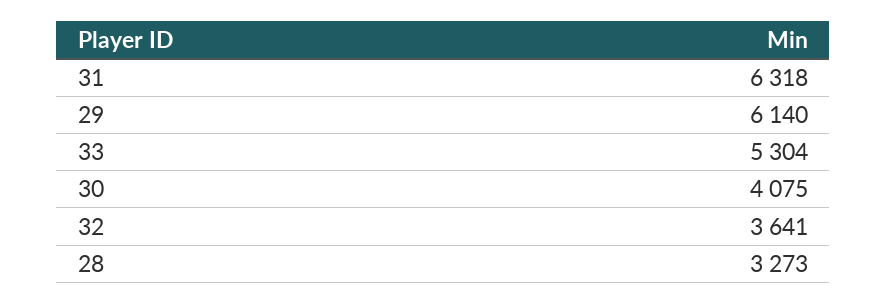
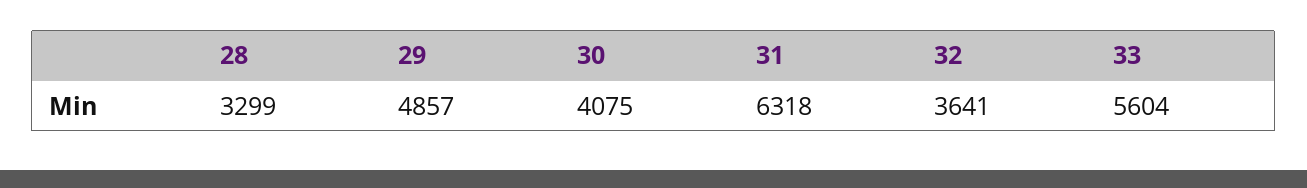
29: 6140 -> 4857
33: 5304 -> 5604
28: 3273 -> 3299

